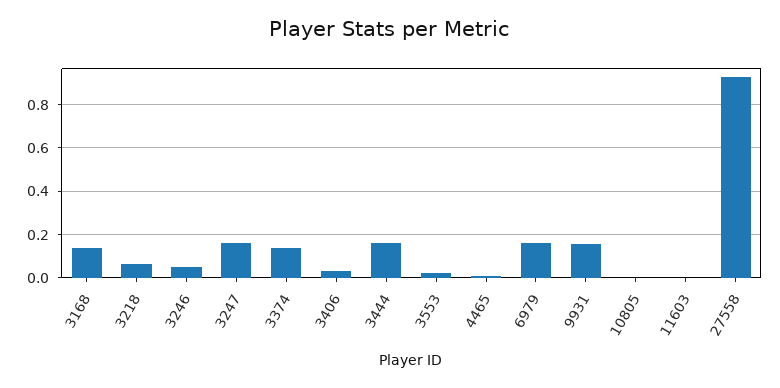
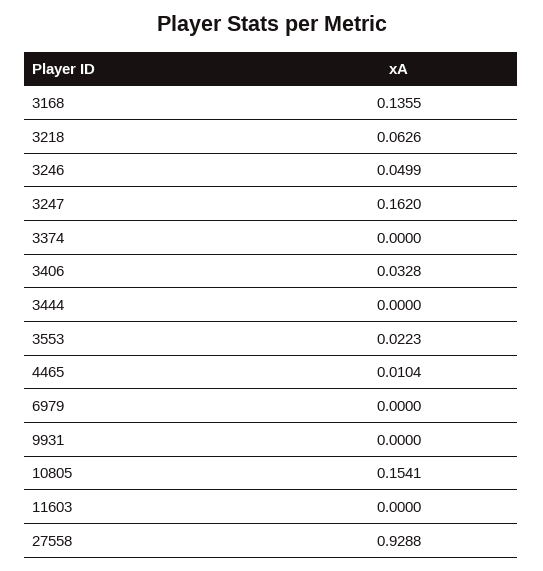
3374: 0.15 -> 0
3444: 0.15 -> 0
6979: 0.15 -> 0
9931: 0.15 -> 0
10805: 0 -> 0.1541

